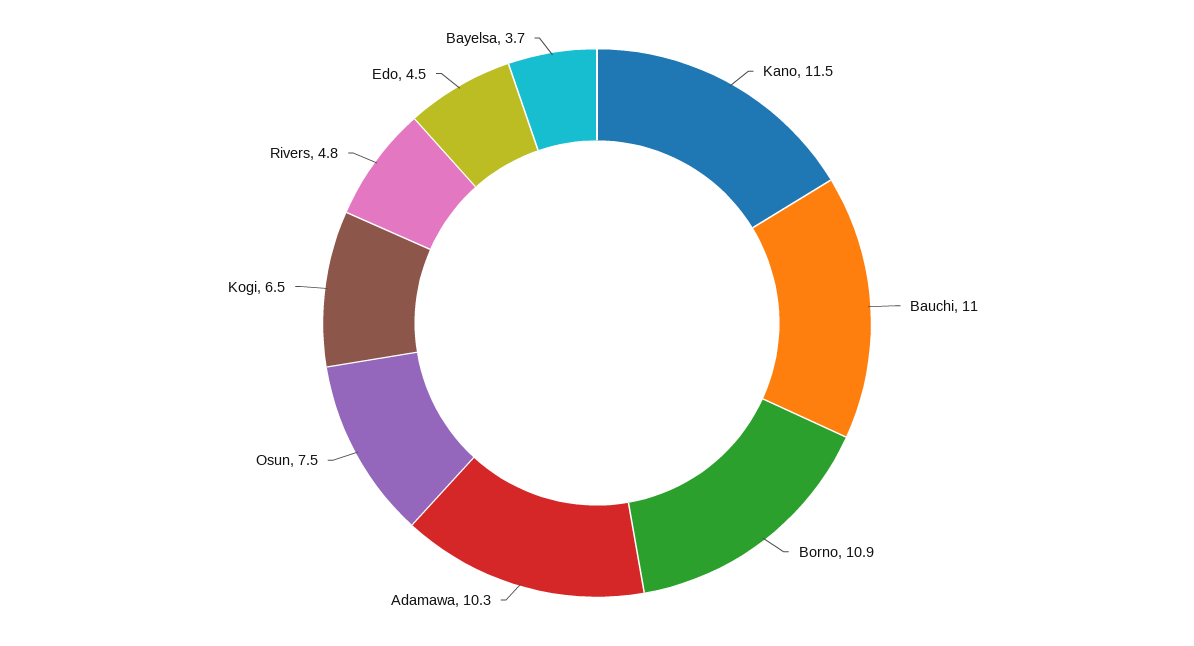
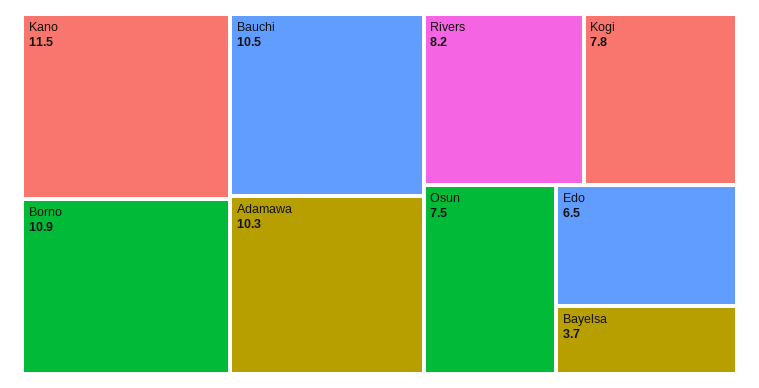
Bauchi: 11 -> 10.5
Kogi: 6.5 -> 7.8
Rivers: 4.8 -> 8.2
Edo: 4.5 -> 6.5

